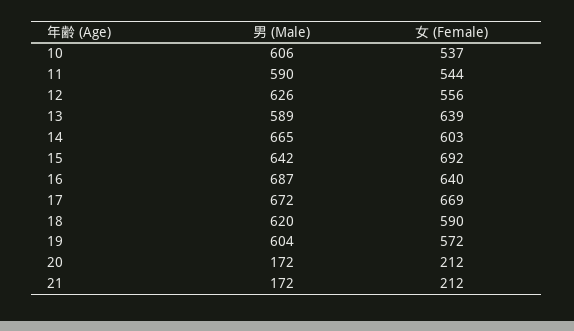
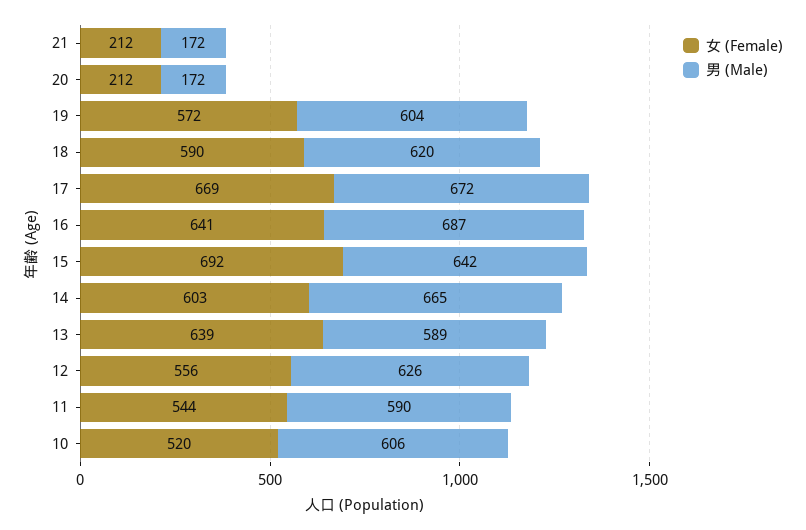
女 (Female), 10: 537 -> 520
女 (Female), 16: 640 -> 641

